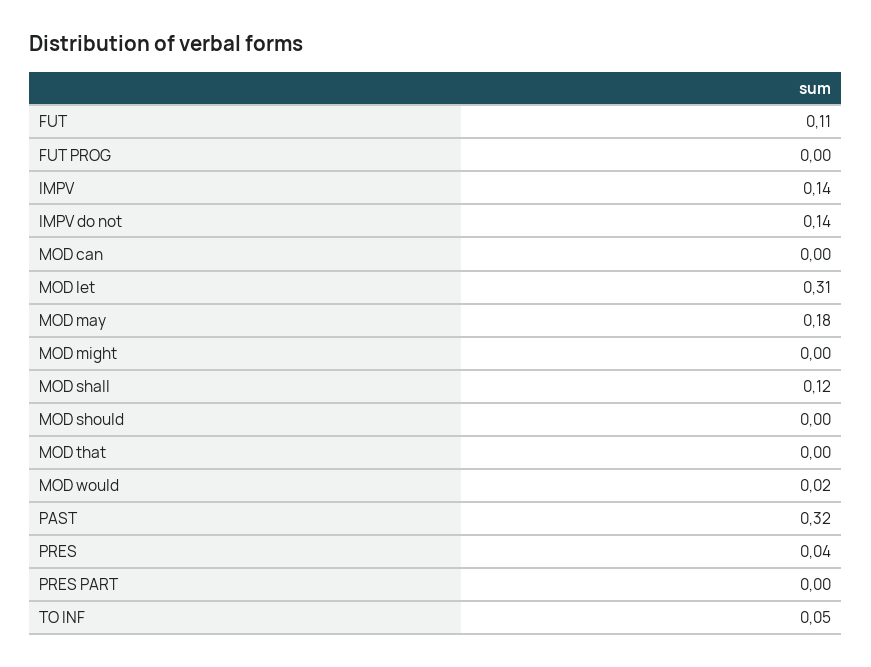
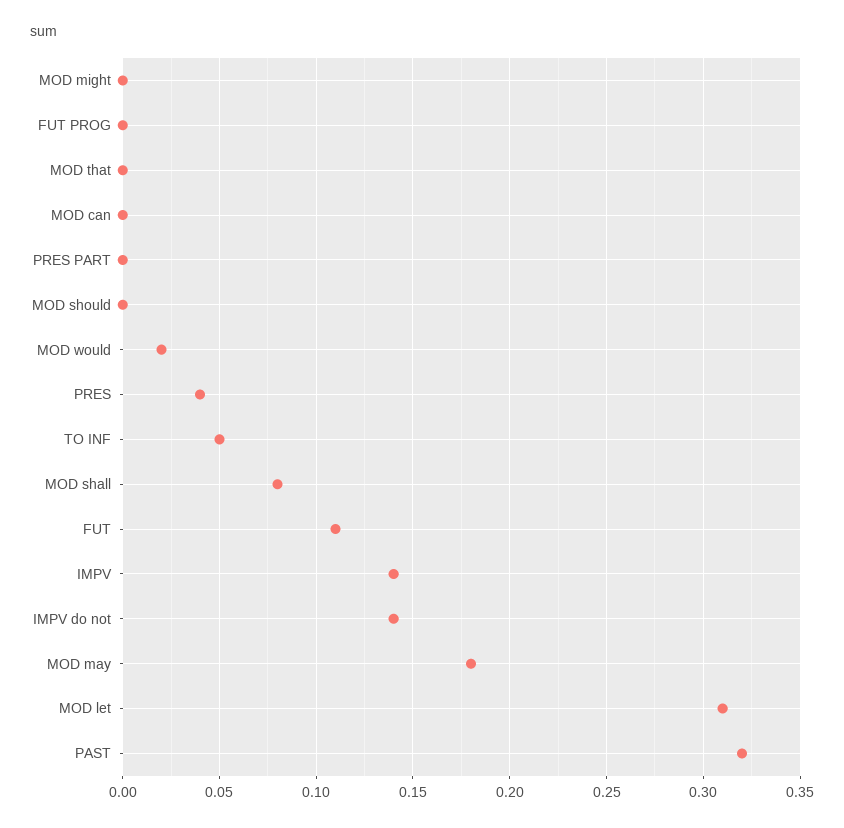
MOD shall: 0.12 -> 0.08

